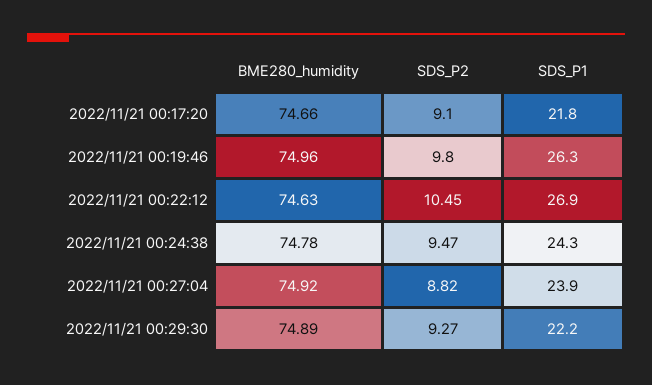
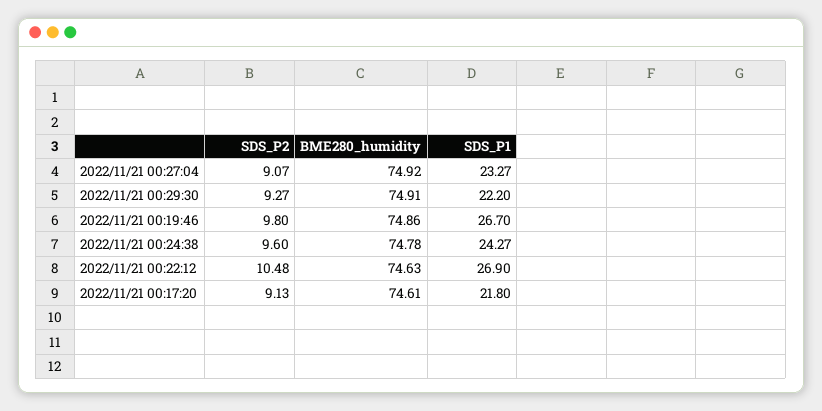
BME280_humidity, 2022/11/21 00:17:20: 74.66 -> 74.61
SDS_P2, 2022/11/21 00:17:20: 9.1 -> 9.13
BME280_humidity, 2022/11/21 00:19:46: 74.96 -> 74.86
SDS_P1, 2022/11/21 00:19:46: 26.3 -> 26.7
SDS_P2, 2022/11/21 00:22:12: 10.45 -> 10.48
SDS_P2, 2022/11/21 00:24:38: 9.47 -> 9.6
SDS_P2, 2022/11/21 00:27:04: 8.82 -> 9.07
SDS_P1, 2022/11/21 00:27:04: 23.9 -> 23.27
BME280_humidity, 2022/11/21 00:29:30: 74.89 -> 74.91

